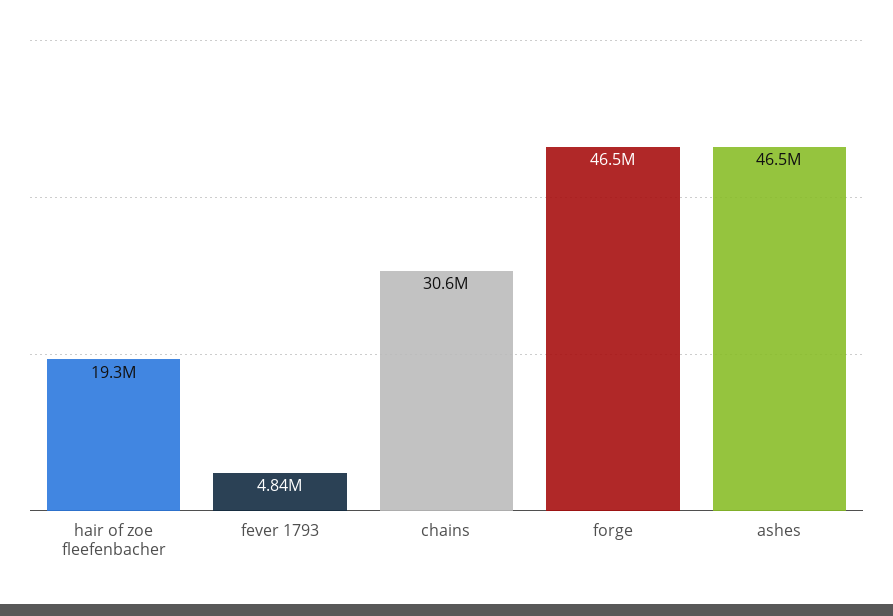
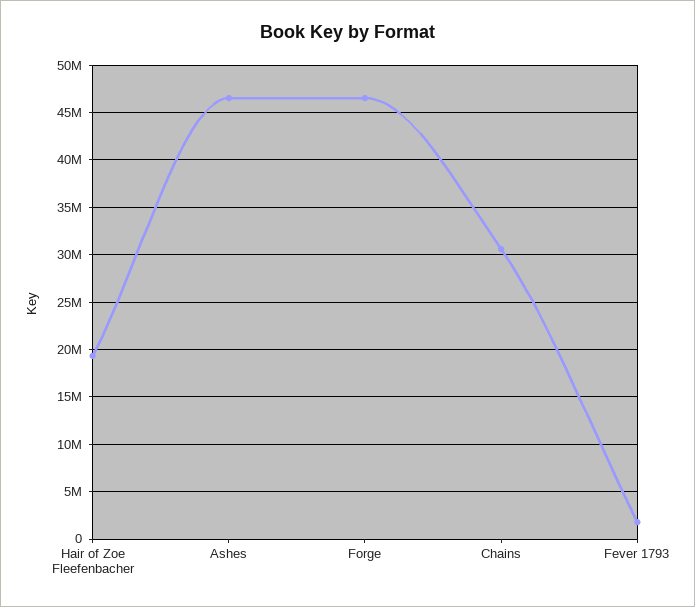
fever 1793: 4840000 -> 2000000

